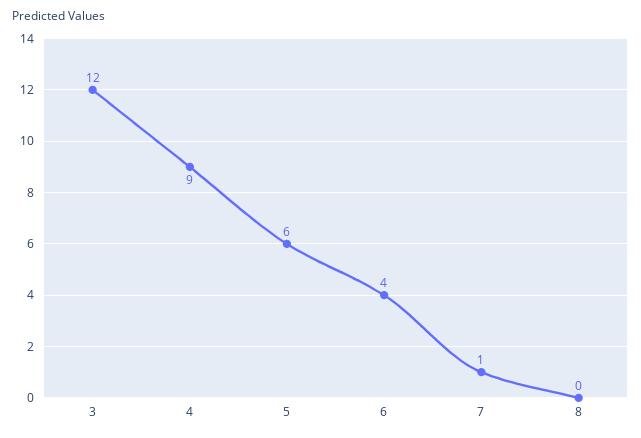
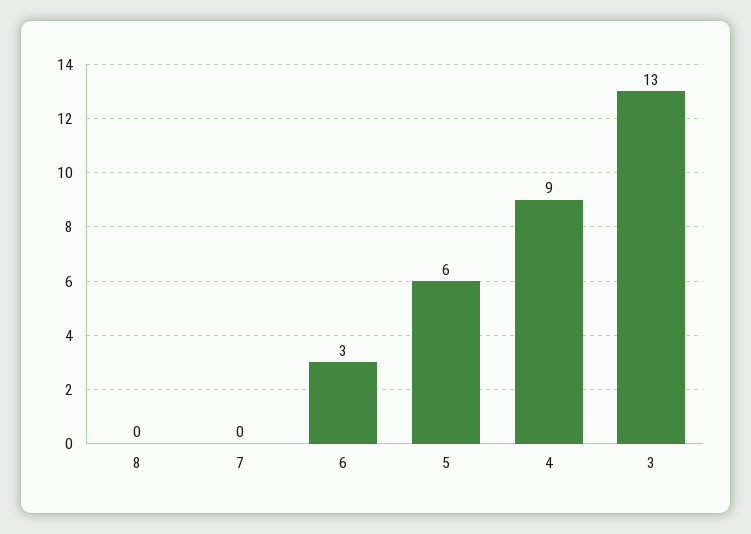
3: 12 -> 13
6: 4 -> 3
7: 1 -> 0

